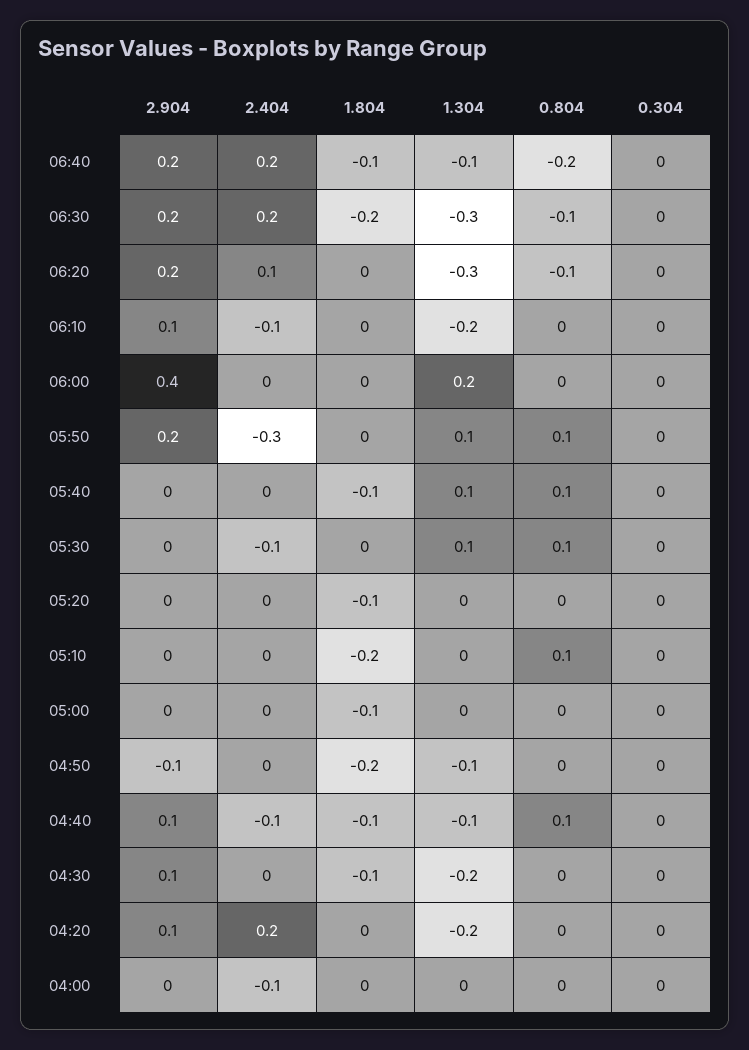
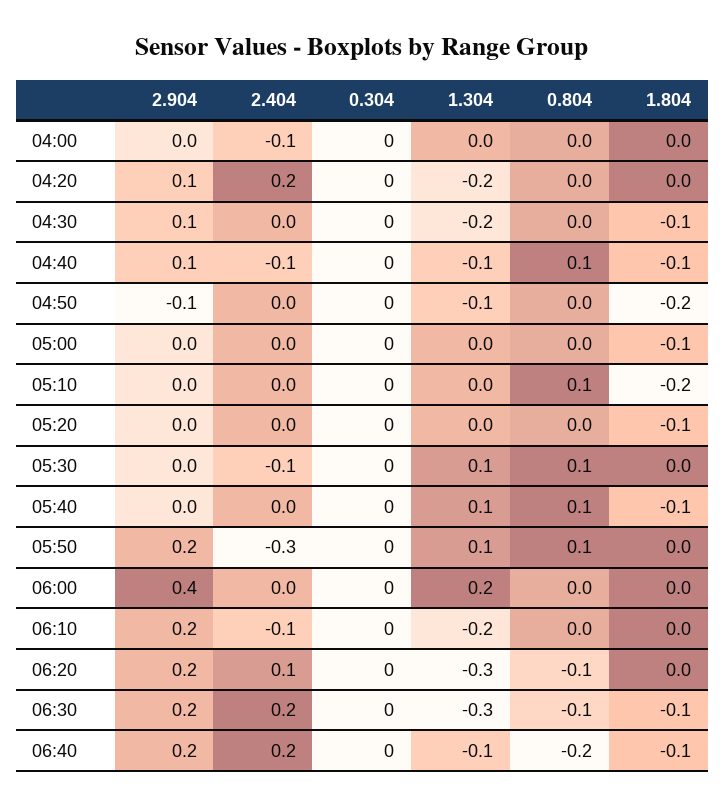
1.804, 06:30: -0.2 -> -0.1
2.904, 06:10: 0.1 -> 0.2

